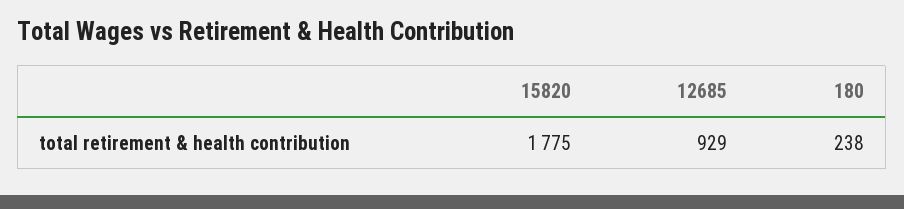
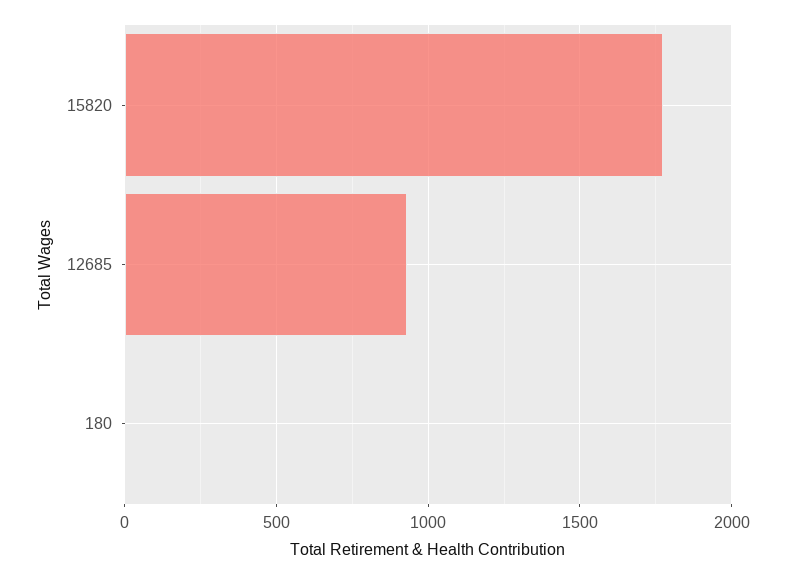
180: 238 -> 0

